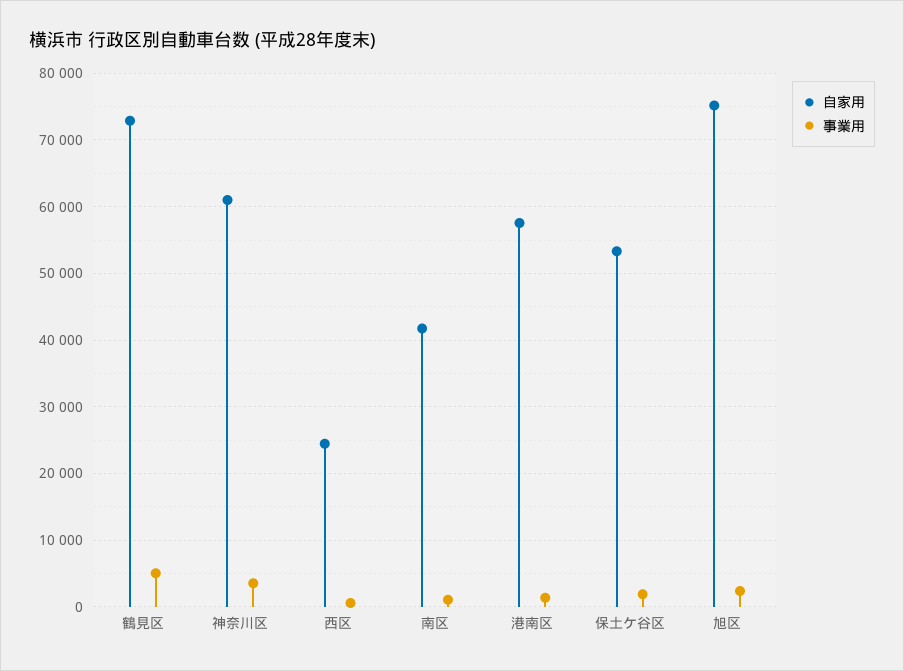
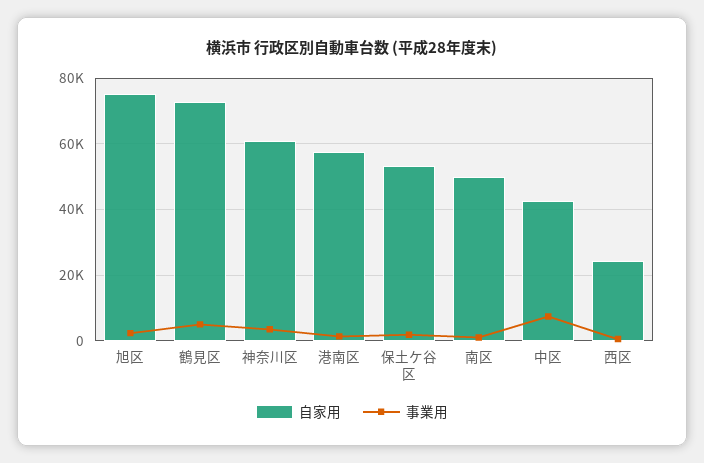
自家用, 南区: 42000 -> 50000
自家用, 中区: none -> 42000
事業用, 中区: none -> 8000

